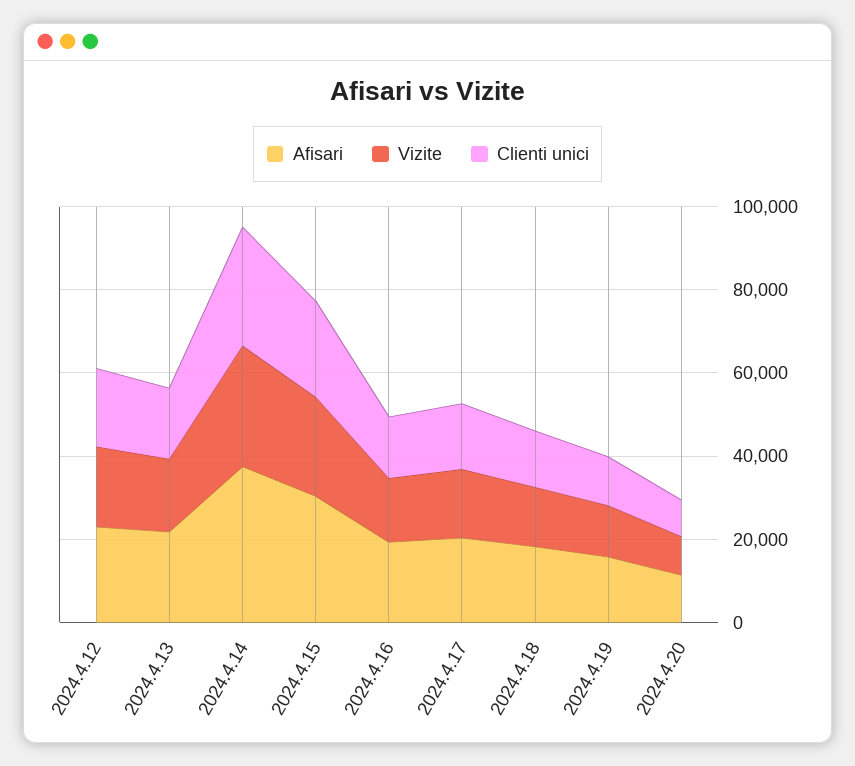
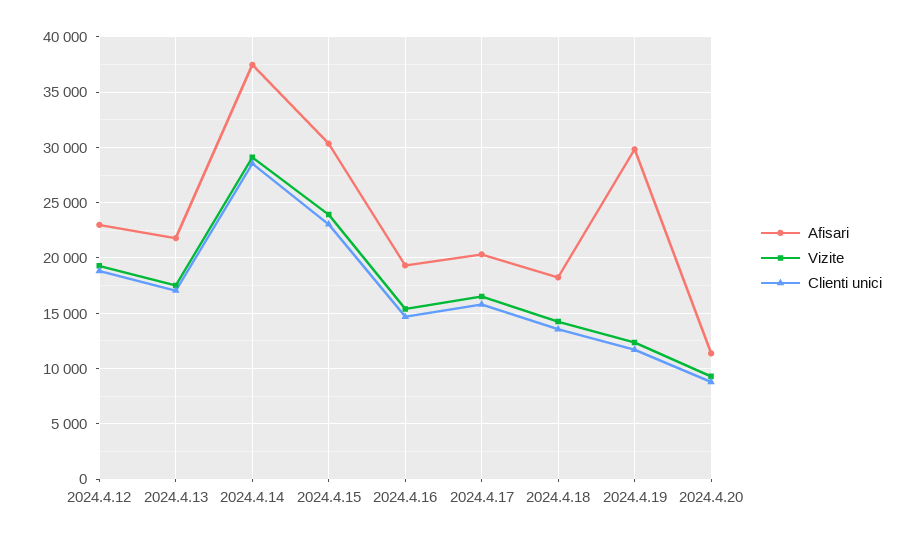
Afisari, 2024.4.19: 15000 -> 30000

